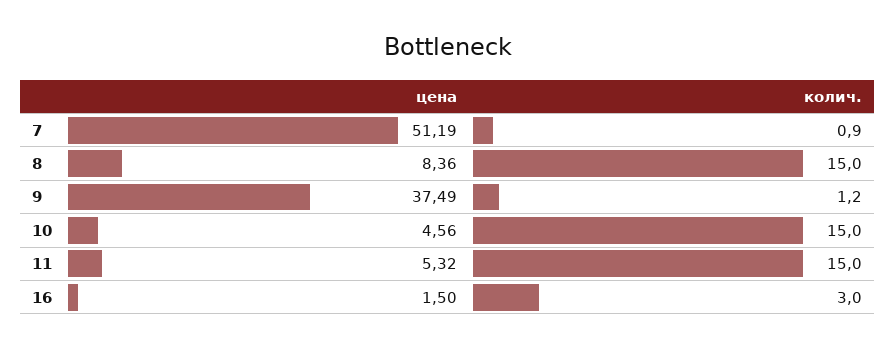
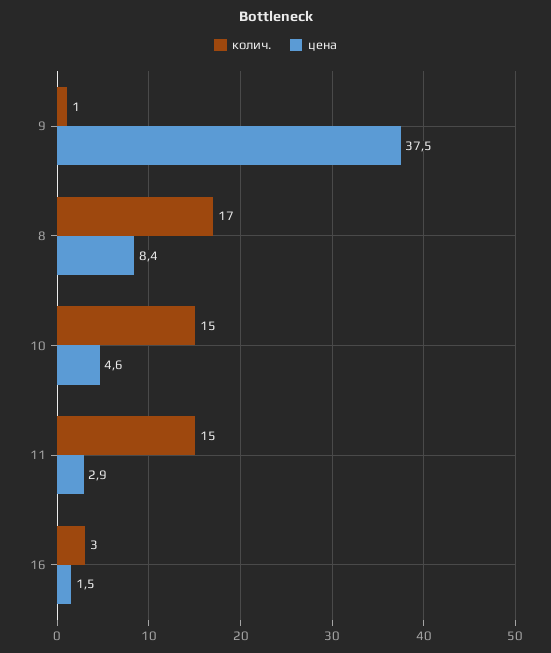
цена, 7: 51.19 -> none
колич., 7: 0.9 -> none
колич., 8: 15 -> 17
колич., 9: 1.2 -> 1
цена, 11: 5.32 -> 2.9

